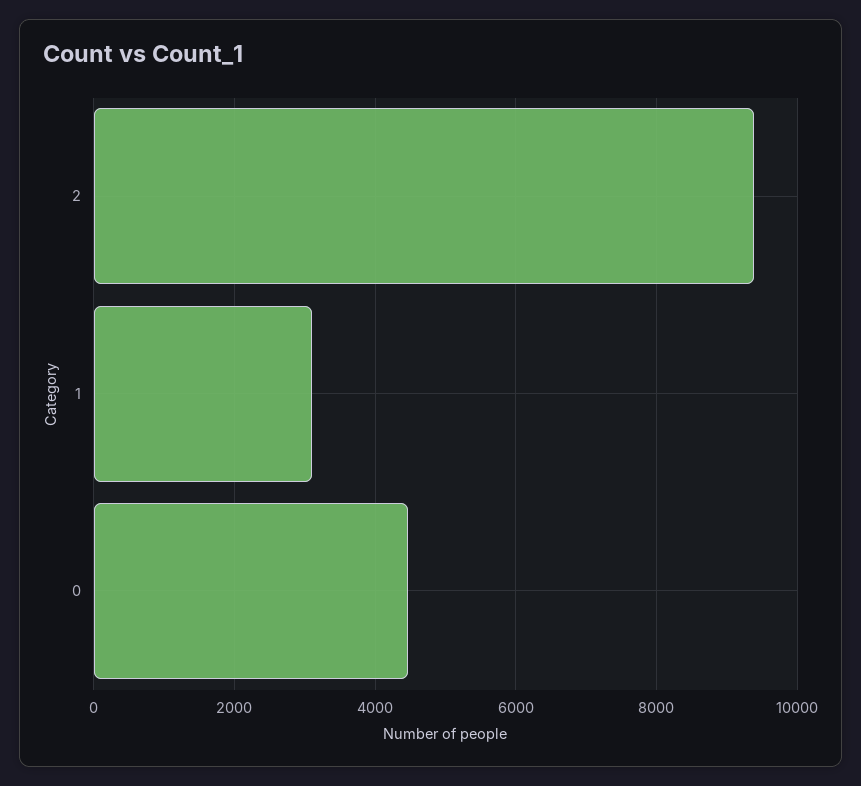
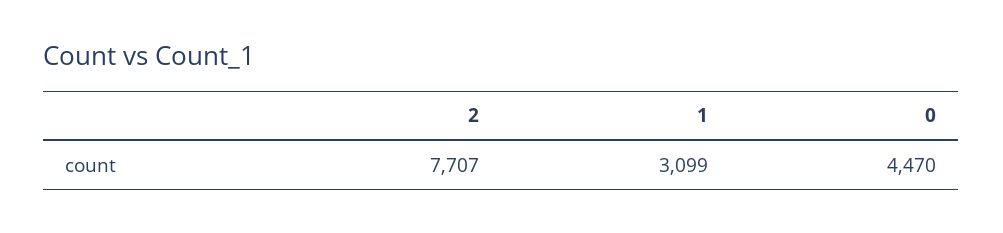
2: 9400 -> 7707

